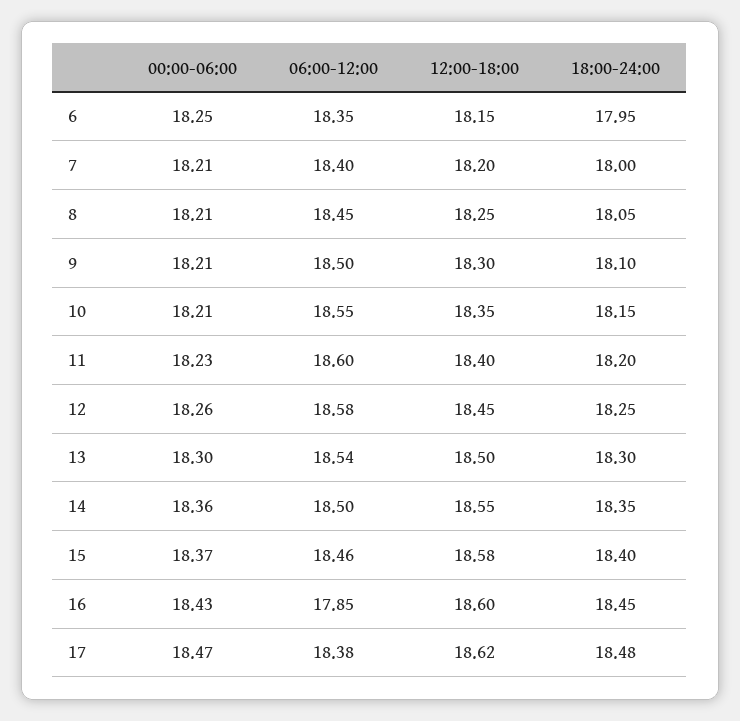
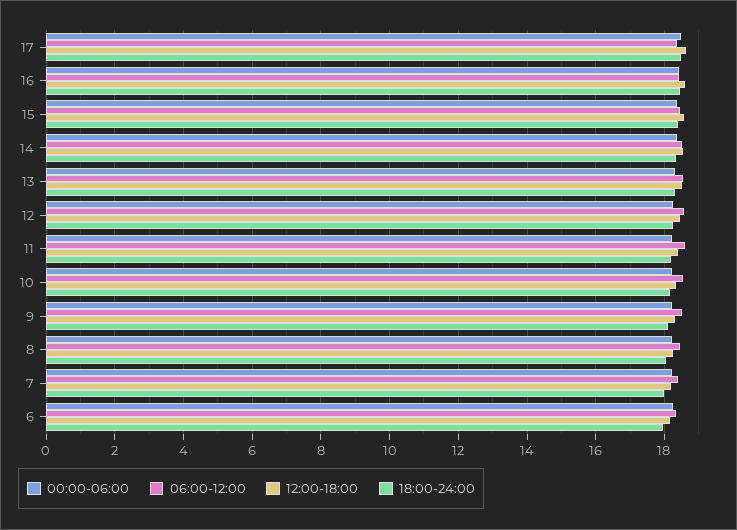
06:00-12:00, 16: 17.85 -> 18.4

